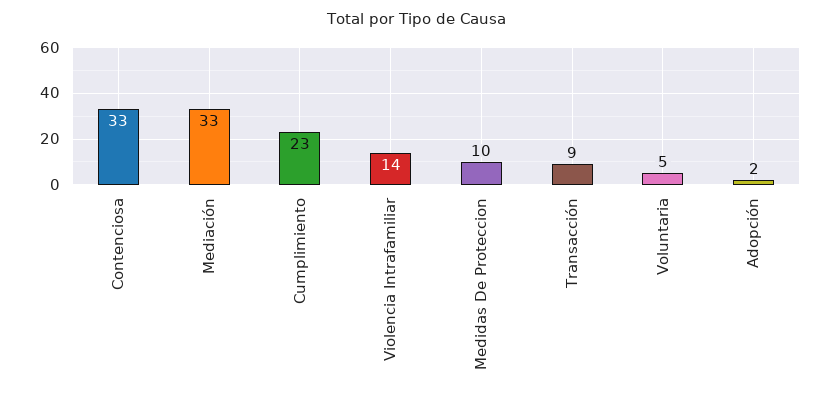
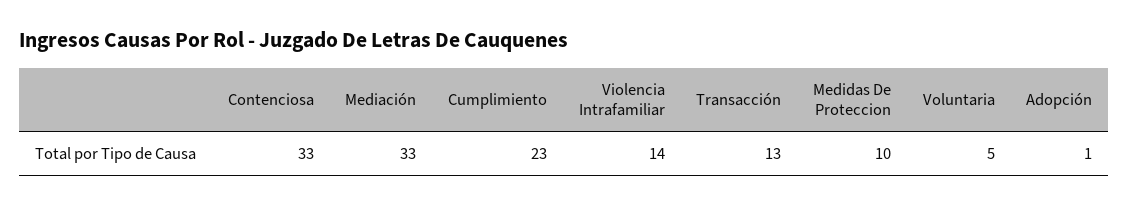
Transacción: 9 -> 13
Adopción: 2 -> 1

